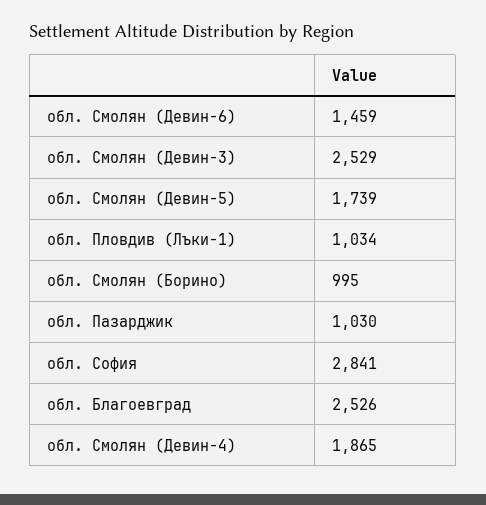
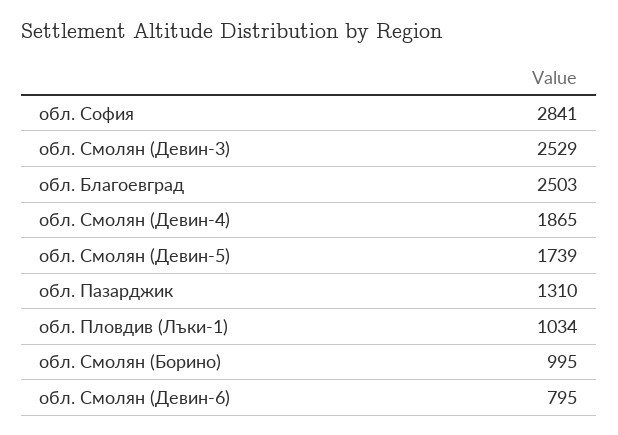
обл. Смолян (Девин-6): 1459 -> 795
обл. Пазарджик: 1030 -> 1310
обл. Благоевград: 2526 -> 2503

